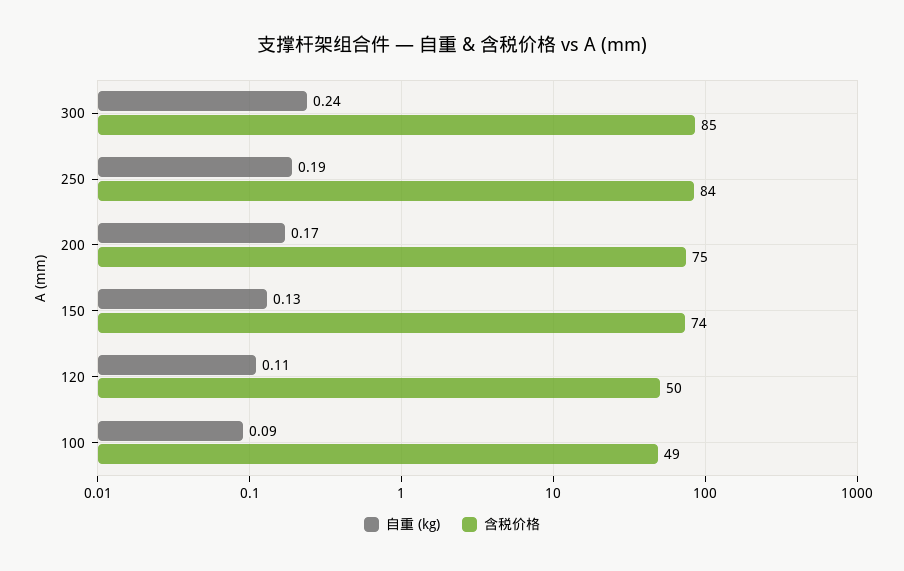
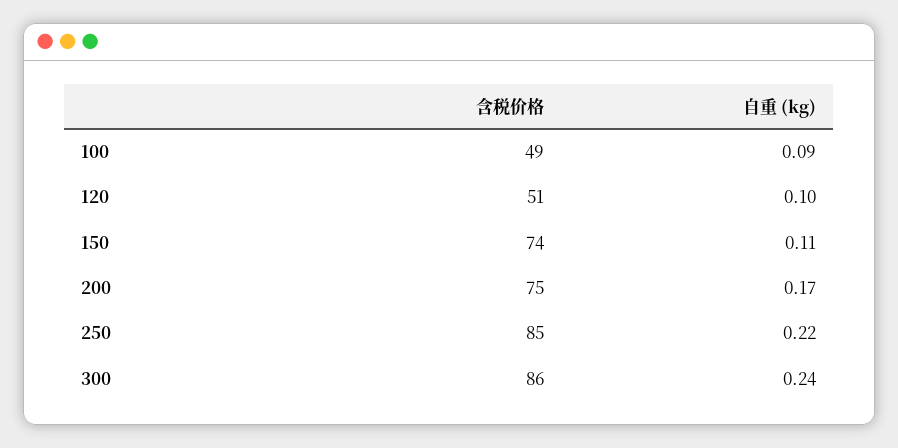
含税价格, 300: 85 -> 86
自重 (kg), 250: 0.19 -> 0.22
含税价格, 250: 84 -> 85
自重 (kg), 150: 0.13 -> 0.11
自重 (kg), 120: 0.11 -> 0.1
含税价格, 120: 50 -> 51

